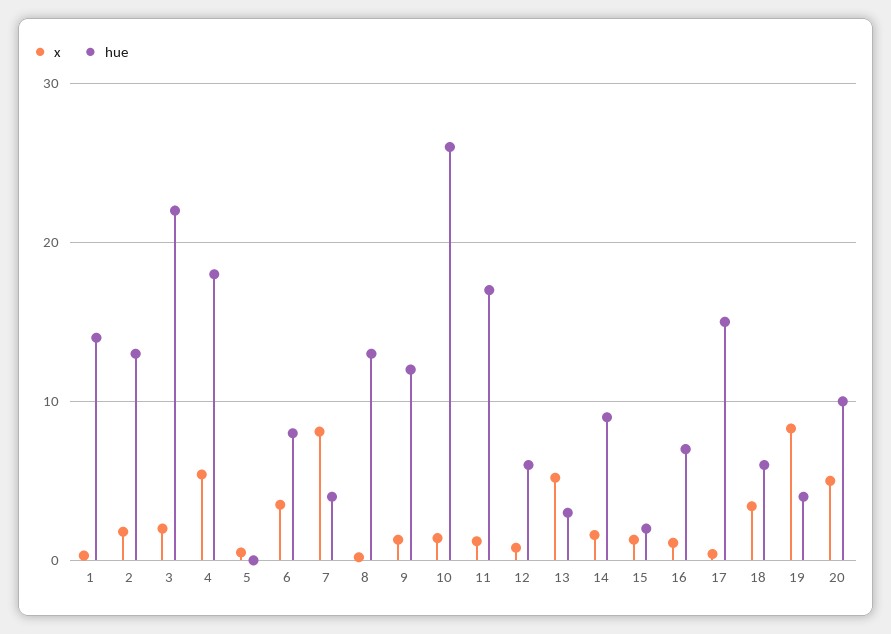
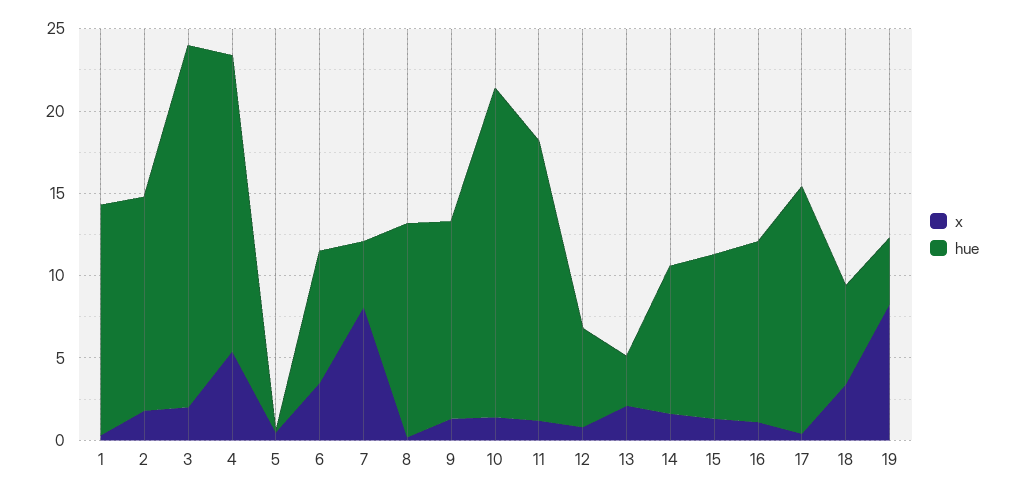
hue, 10: 26 -> 20
x, 13: 5 -> 2
hue, 15: 2 -> 10
hue, 16: 7 -> 11
x, 20: 5 -> none
hue, 20: 10 -> none

